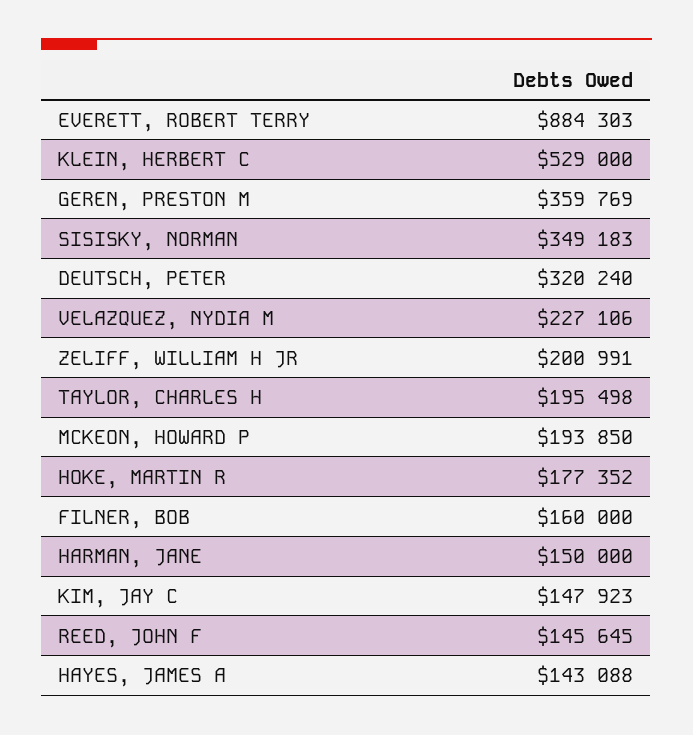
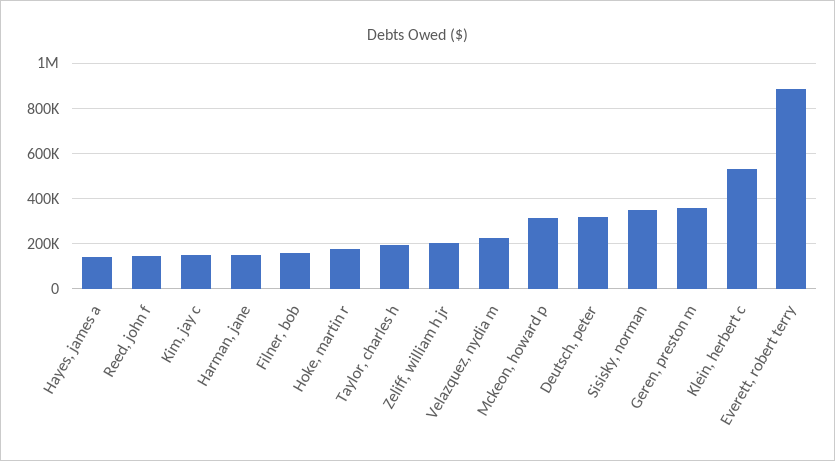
MCKEON, HOWARD P: 193850 -> 300000

